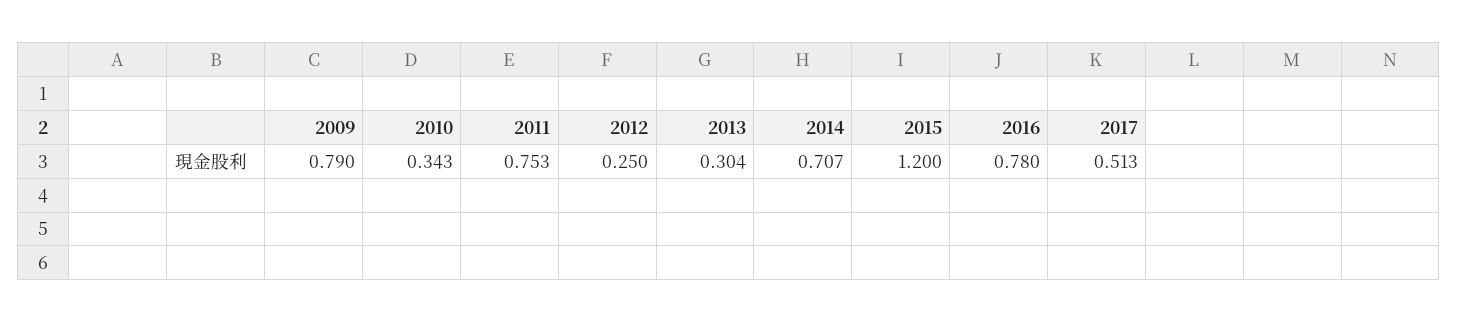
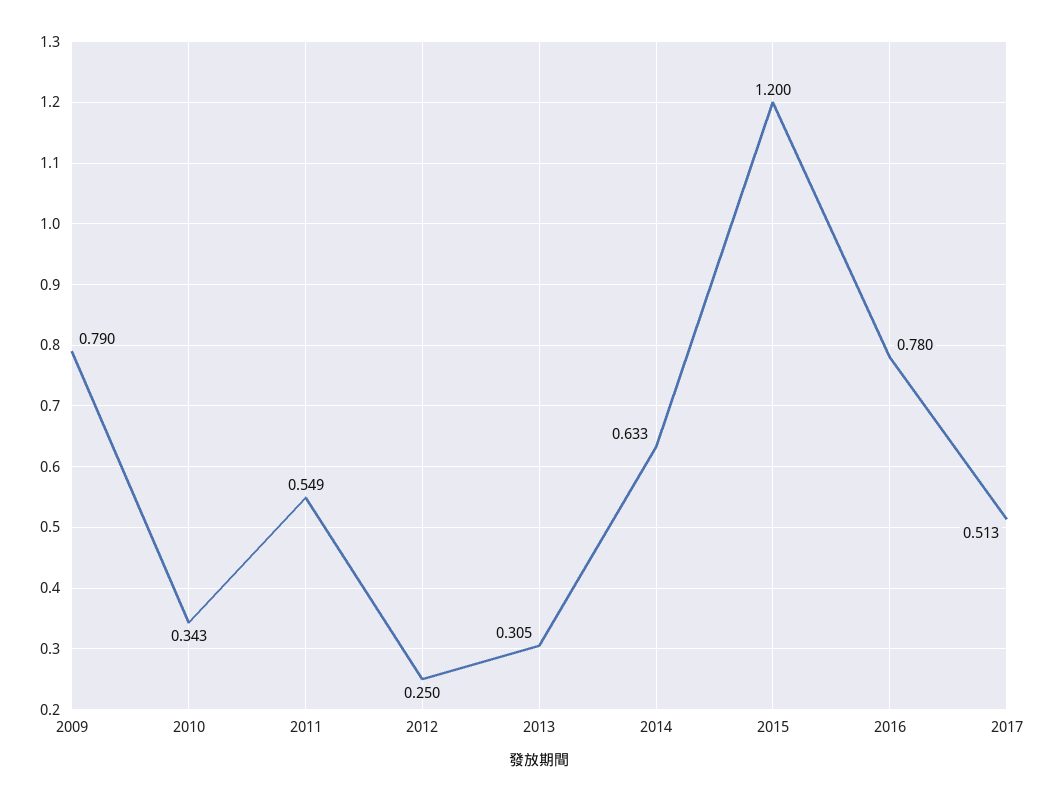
2011: 0.753 -> 0.549
2013: 0.304 -> 0.305
2014: 0.707 -> 0.633

